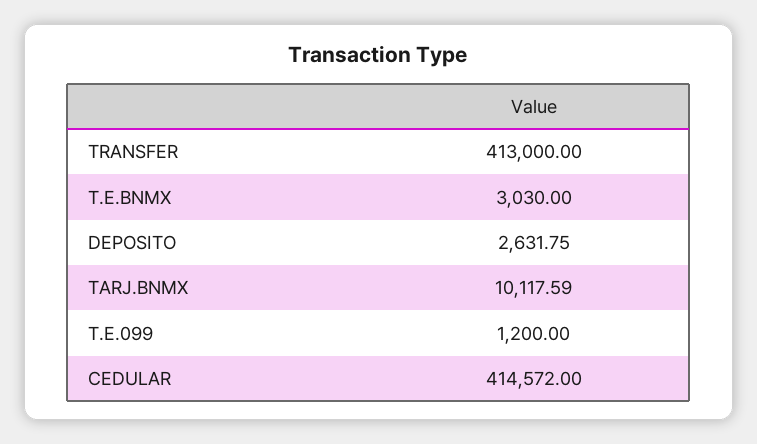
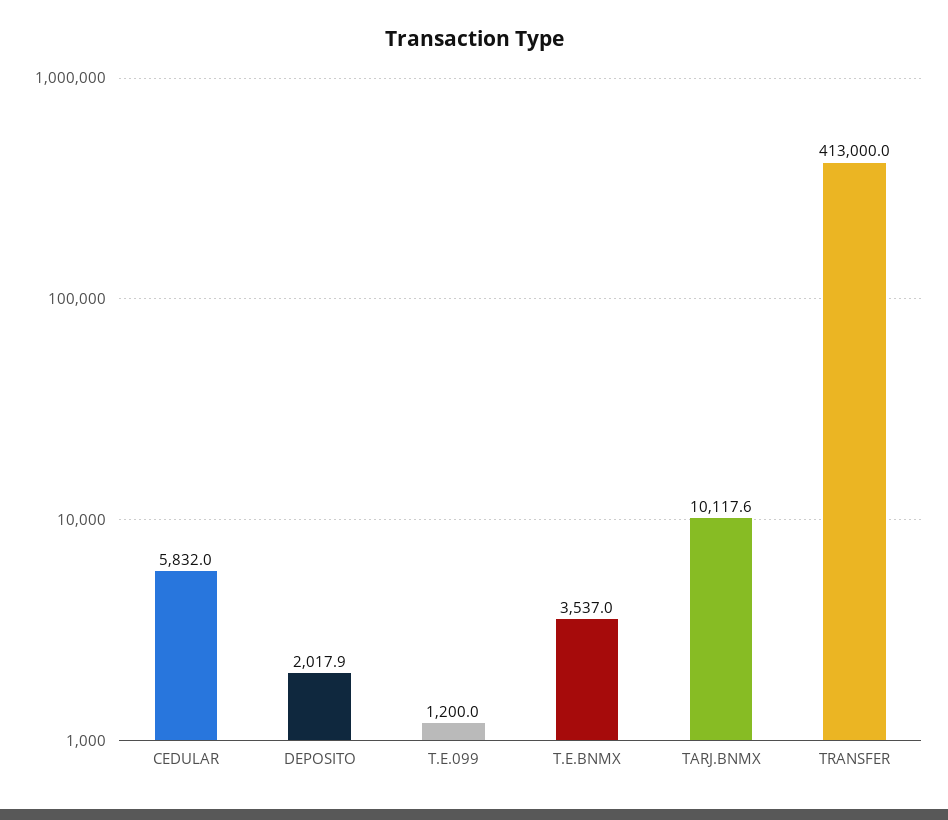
T.E.BNMX: 3030 -> 3537
DEPOSITO: 2631.75 -> 2017.9
CEDULAR: 414572 -> 5832

